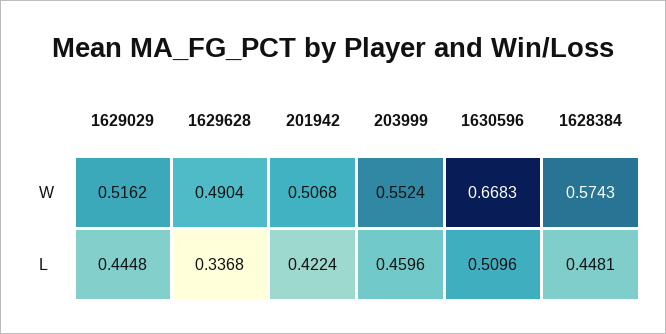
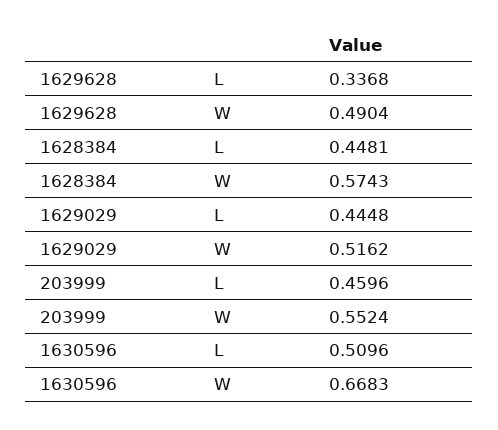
201942, W: 0.5068 -> none
201942, L: 0.4224 -> none

